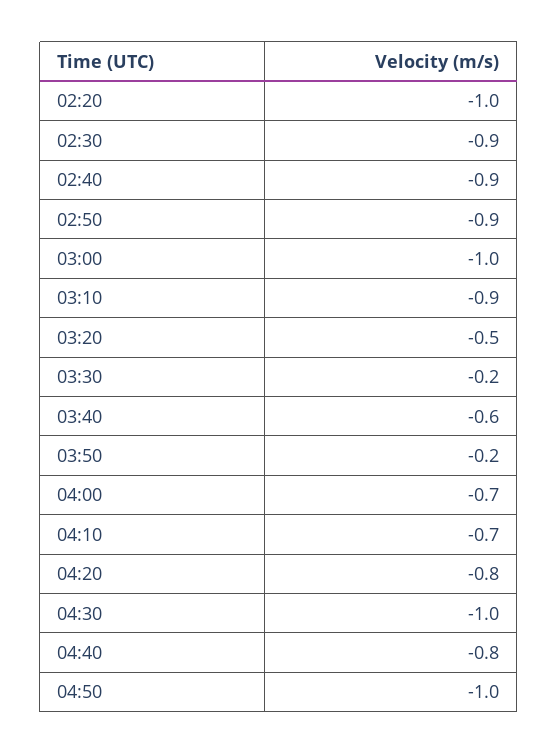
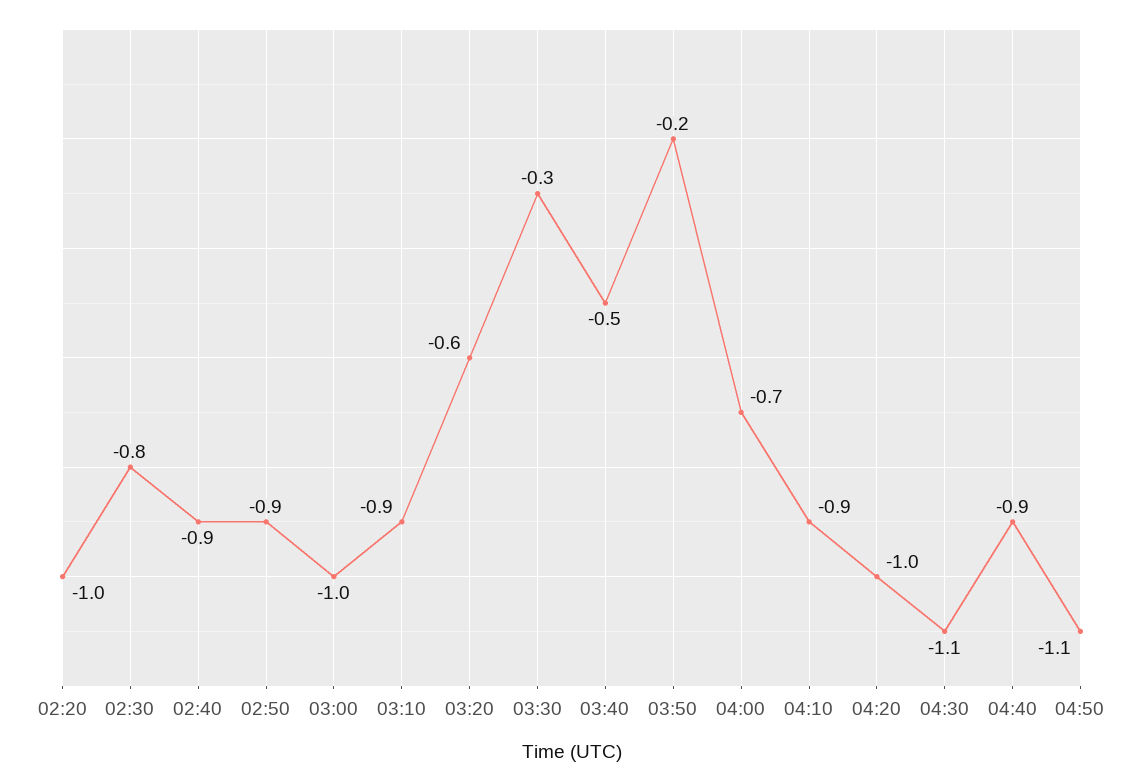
02:30: -0.9 -> -0.8
03:20: -0.5 -> -0.6
03:30: -0.2 -> -0.3
03:40: -0.6 -> -0.5
04:10: -0.7 -> -0.9
04:20: -0.8 -> -1
04:30: -1 -> -1.1
04:40: -0.8 -> -0.9
04:50: -1 -> -1.1

